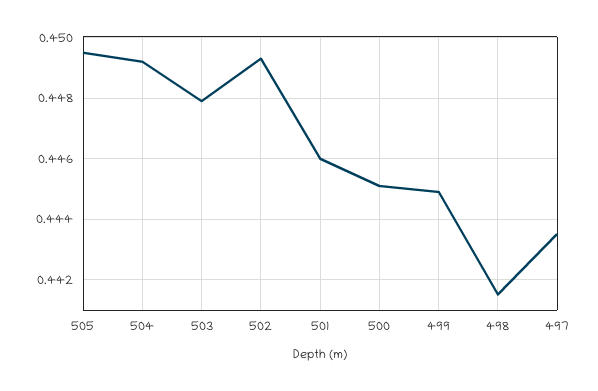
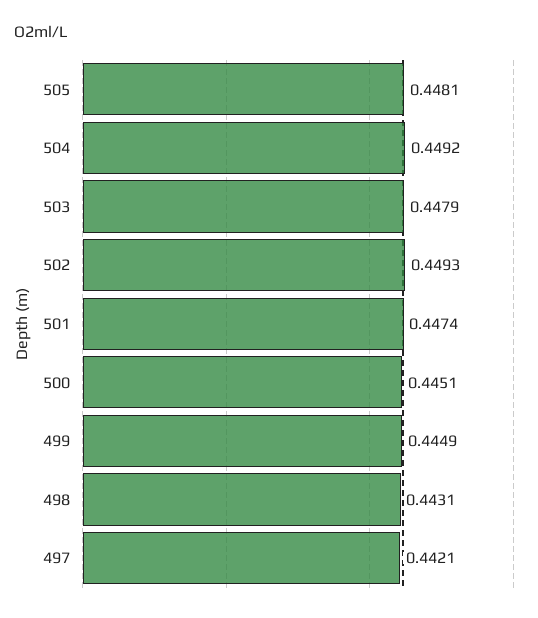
505: 0.4495 -> 0.4481
501: 0.446 -> 0.4474
498: 0.4415 -> 0.4431
497: 0.4435 -> 0.4421

